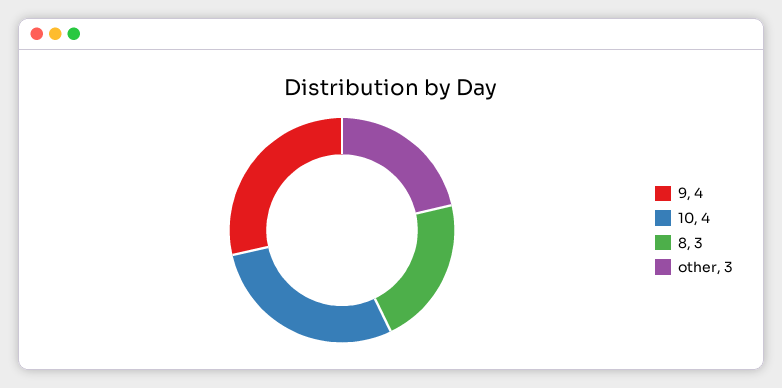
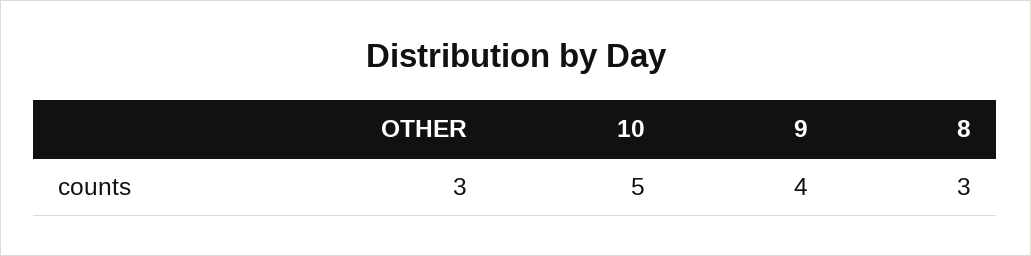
10: 4 -> 5

